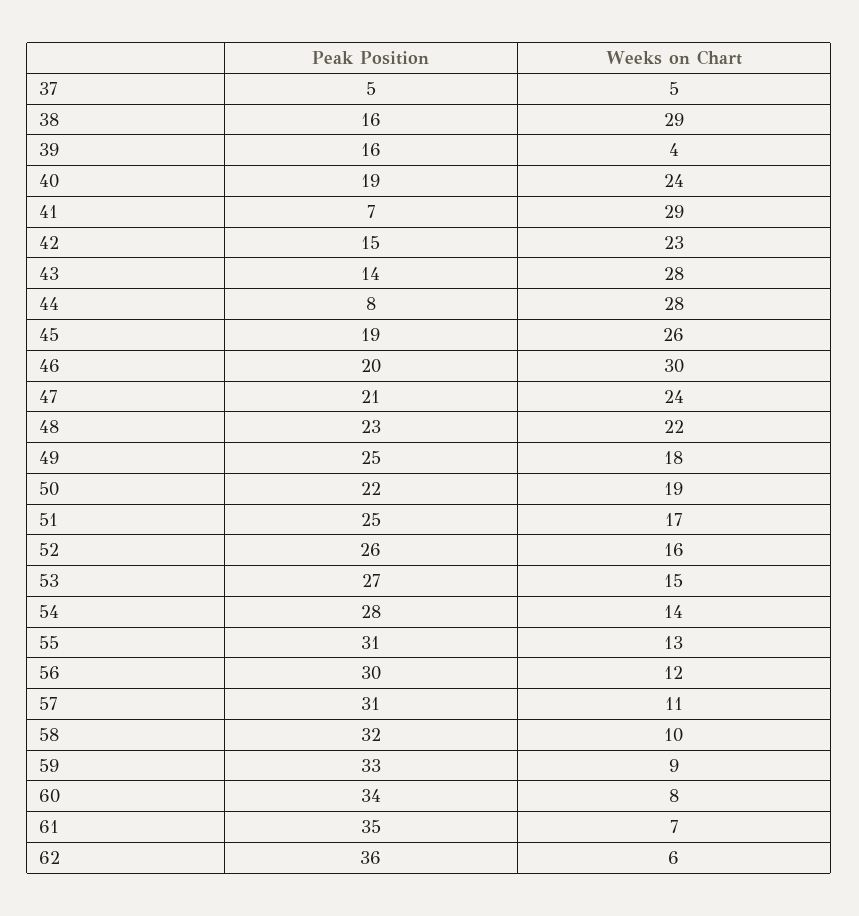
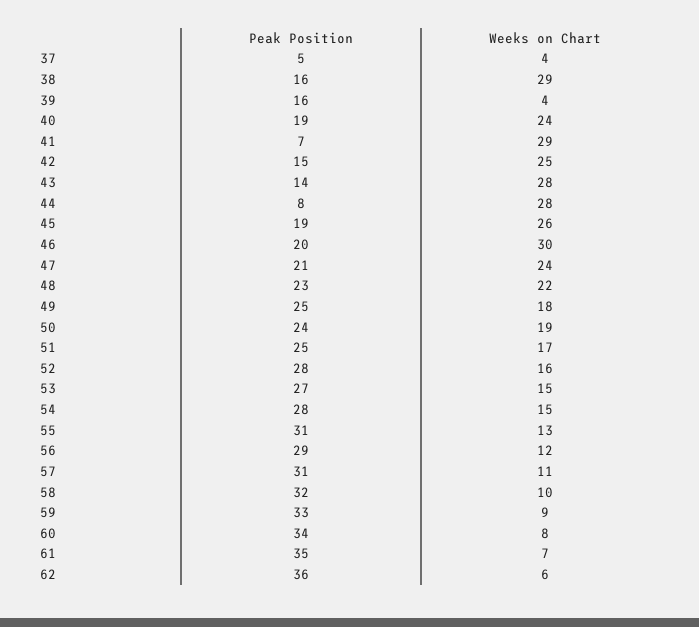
Weeks on Chart, 37: 5 -> 4
Weeks on Chart, 42: 23 -> 25
Peak Position, 50: 22 -> 24
Peak Position, 52: 26 -> 28
Weeks on Chart, 54: 14 -> 15
Peak Position, 56: 30 -> 29

